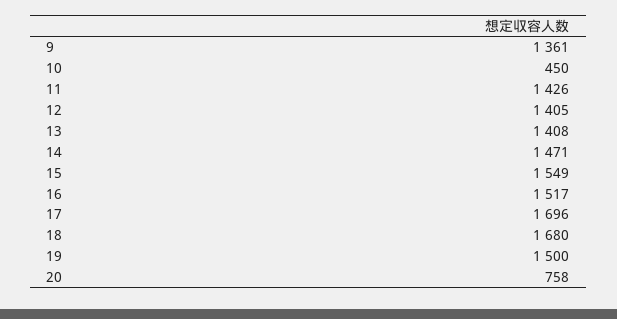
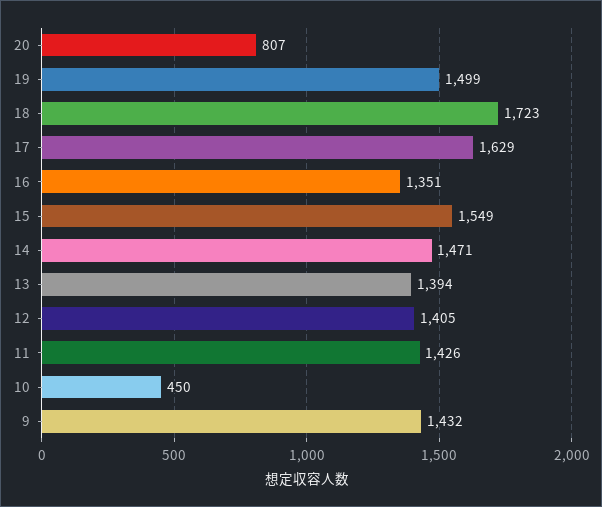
9: 1361 -> 1432
13: 1408 -> 1394
16: 1517 -> 1351
17: 1696 -> 1629
18: 1680 -> 1723
19: 1500 -> 1499
20: 758 -> 807

